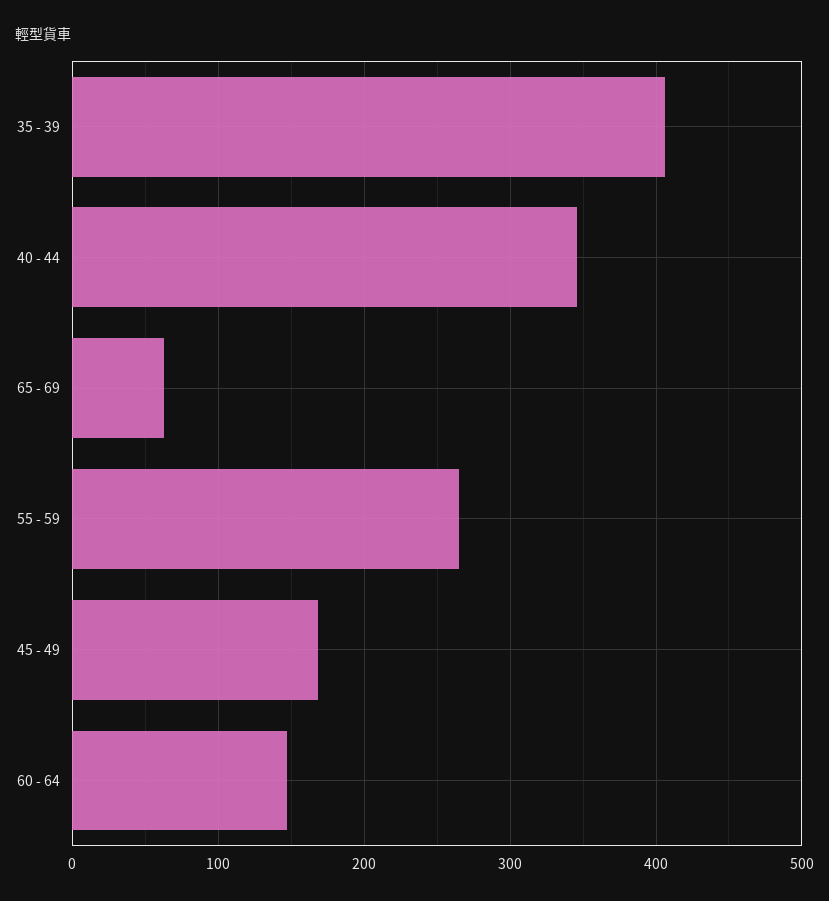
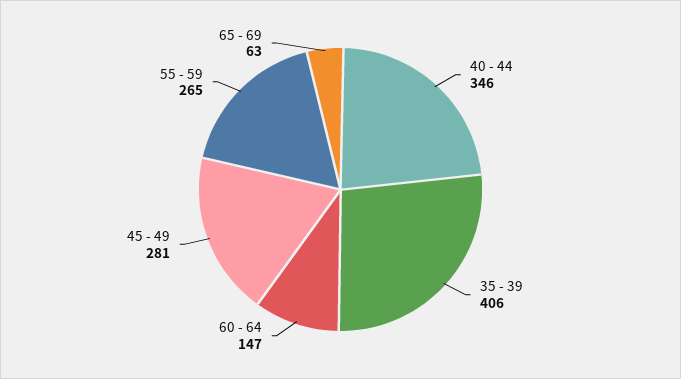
45 - 49: 170 -> 281

